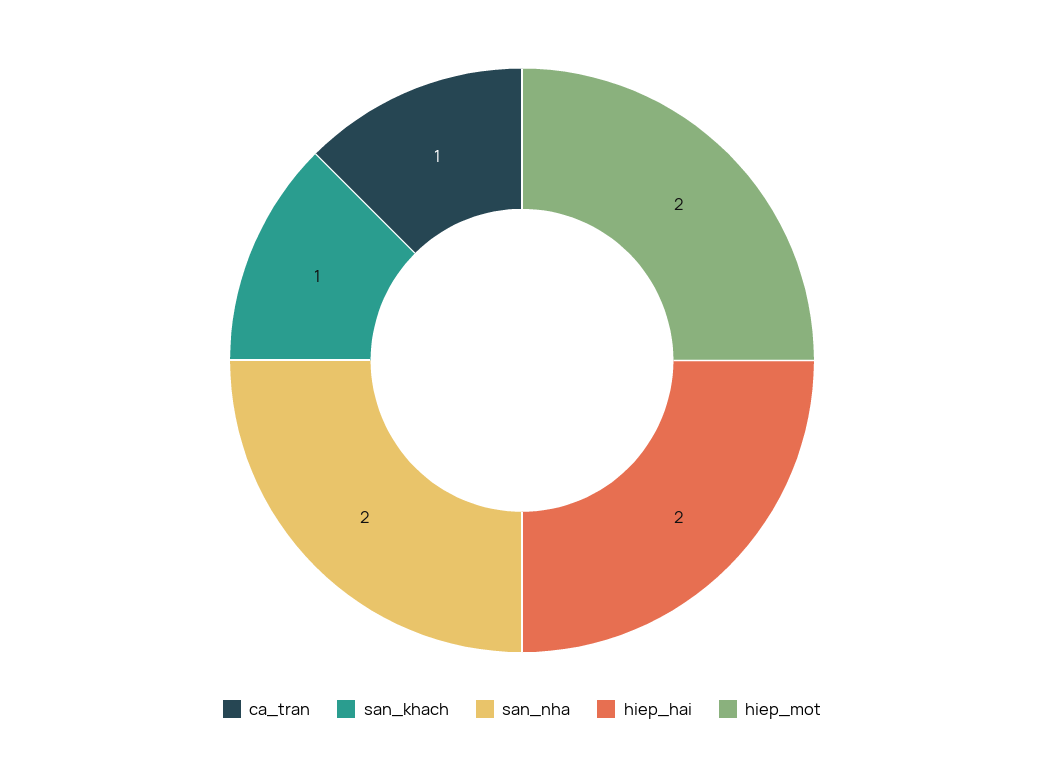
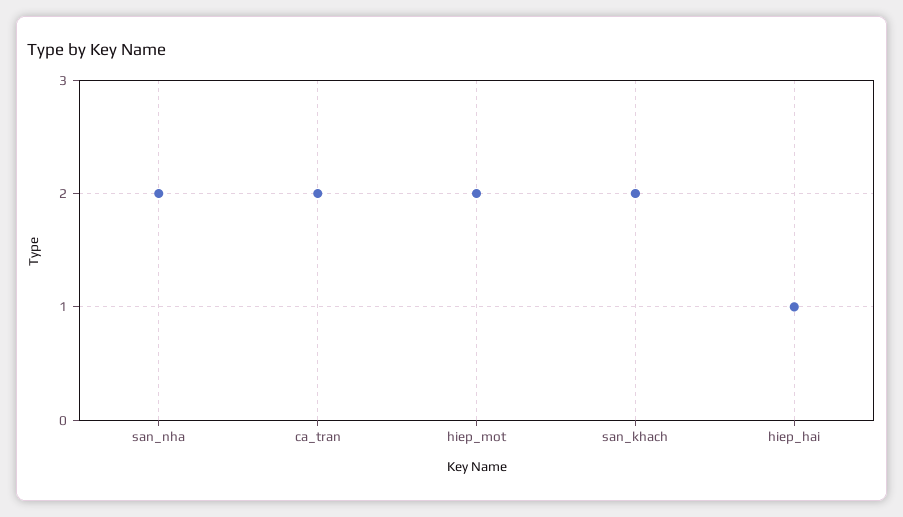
ca_tran: 1 -> 2
san_khach: 1 -> 2
hiep_hai: 2 -> 1

